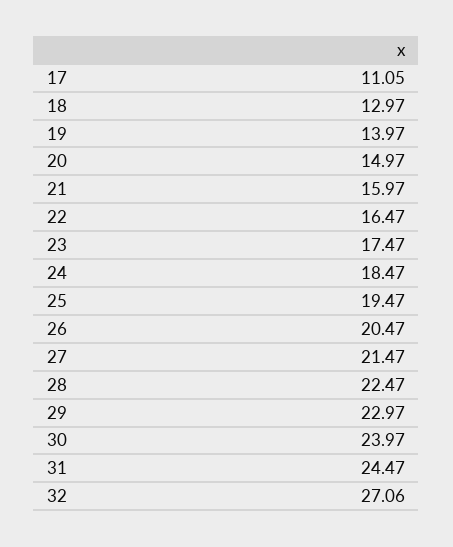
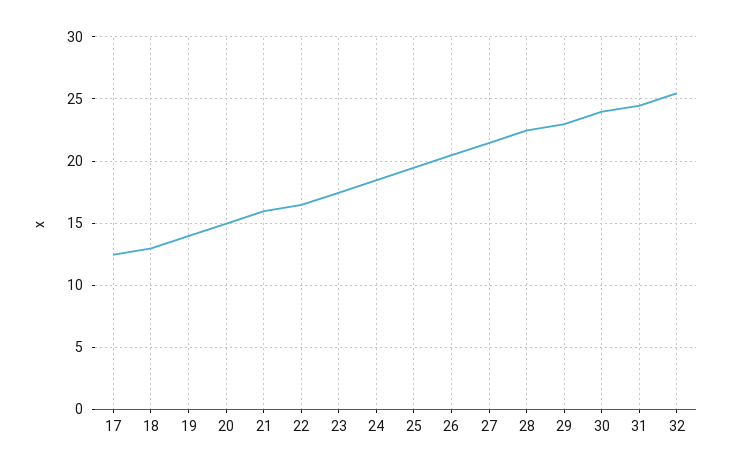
17: 11.05 -> 12.5
32: 27.06 -> 25.5

